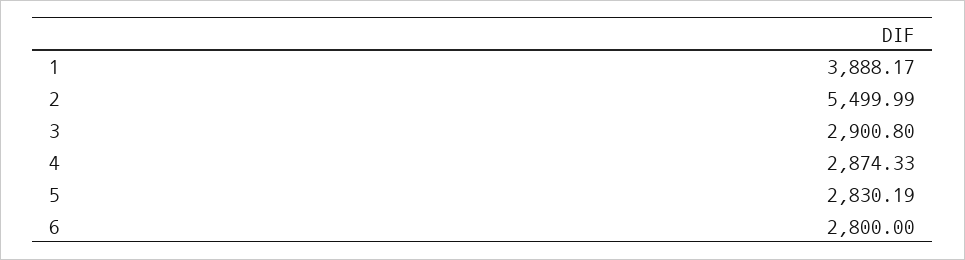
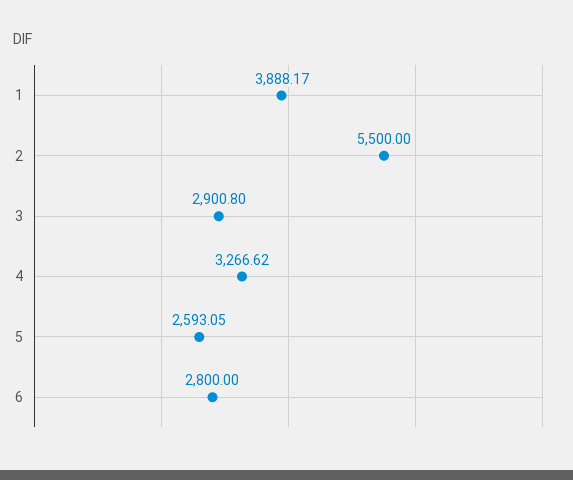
2: 5499.99 -> 5500
4: 2874.33 -> 3266.62
5: 2830.19 -> 2593.05

